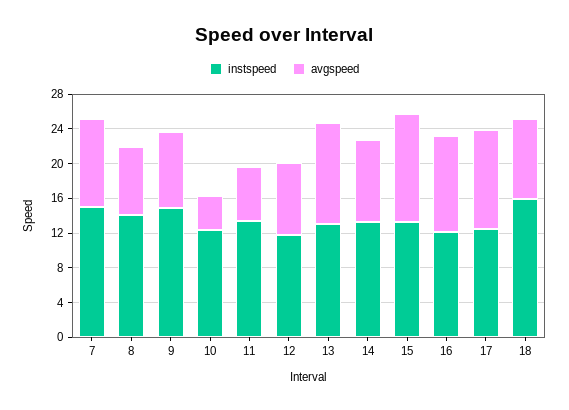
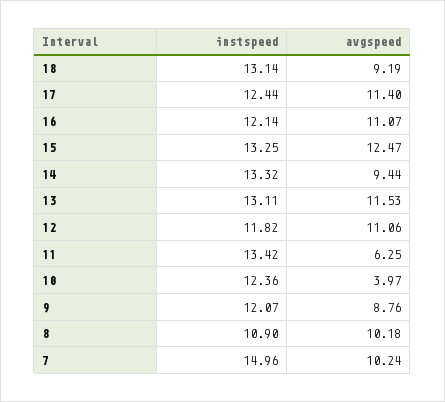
instspeed, 8: 14 -> 10.9
avgspeed, 8: 8 -> 10.18
instspeed, 9: 15 -> 12.07
avgspeed, 12: 8 -> 11.06
instspeed, 18: 16 -> 13.14

